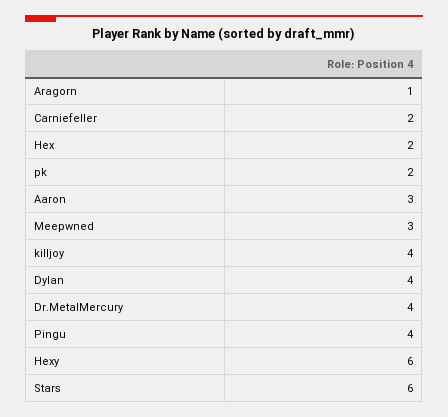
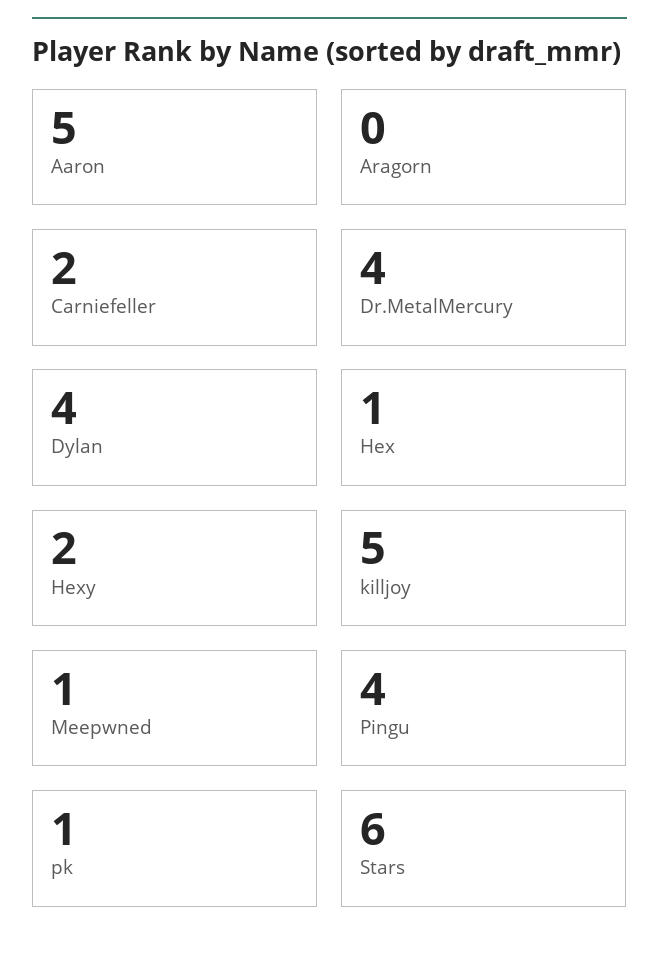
Aragorn: 1 -> 0
Hex: 2 -> 1
pk: 2 -> 1
Aaron: 3 -> 5
Meepwned: 3 -> 1
killjoy: 4 -> 5
Hexy: 6 -> 2

